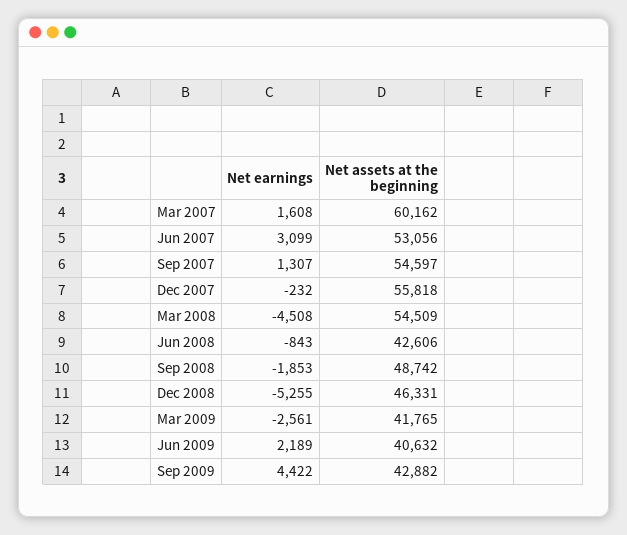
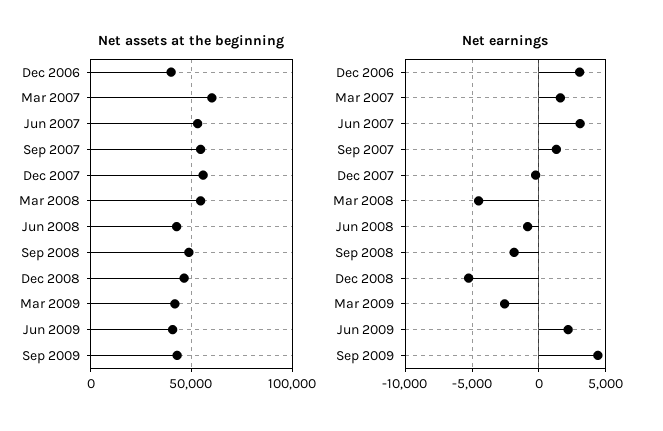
Net assets at the beginning, Dec 2006: none -> 40000
Net earnings, Dec 2006: none -> 3000

